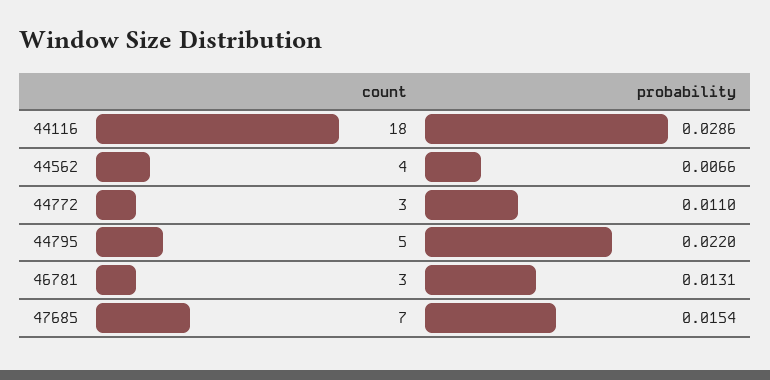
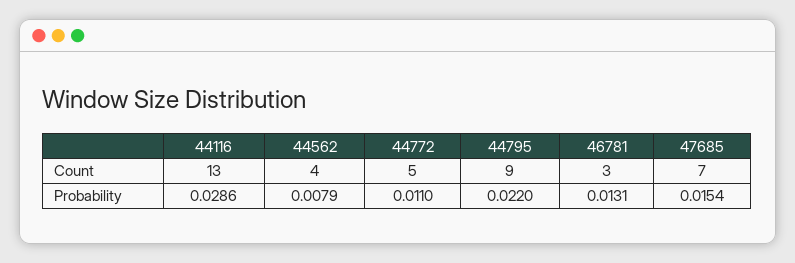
count, 44116: 18 -> 13
probability, 44562: 0.0066 -> 0.0079
count, 44772: 3 -> 5
count, 44795: 5 -> 9

